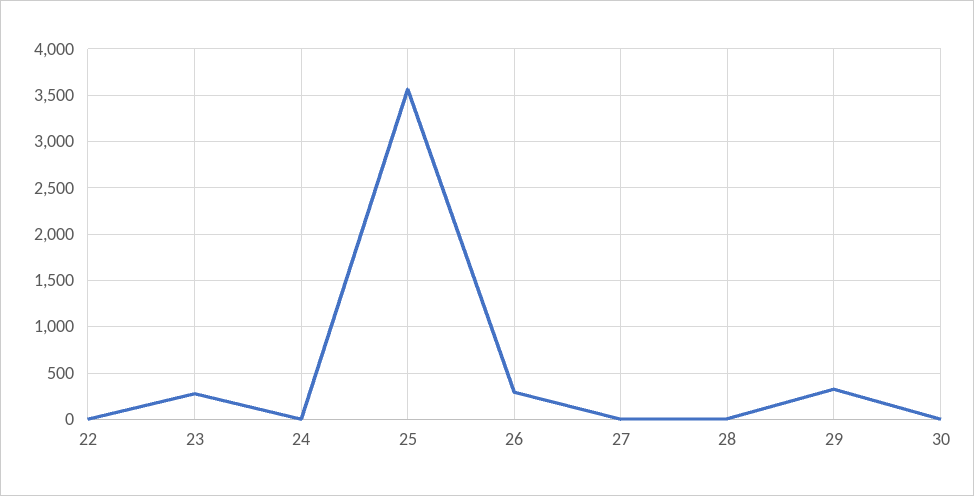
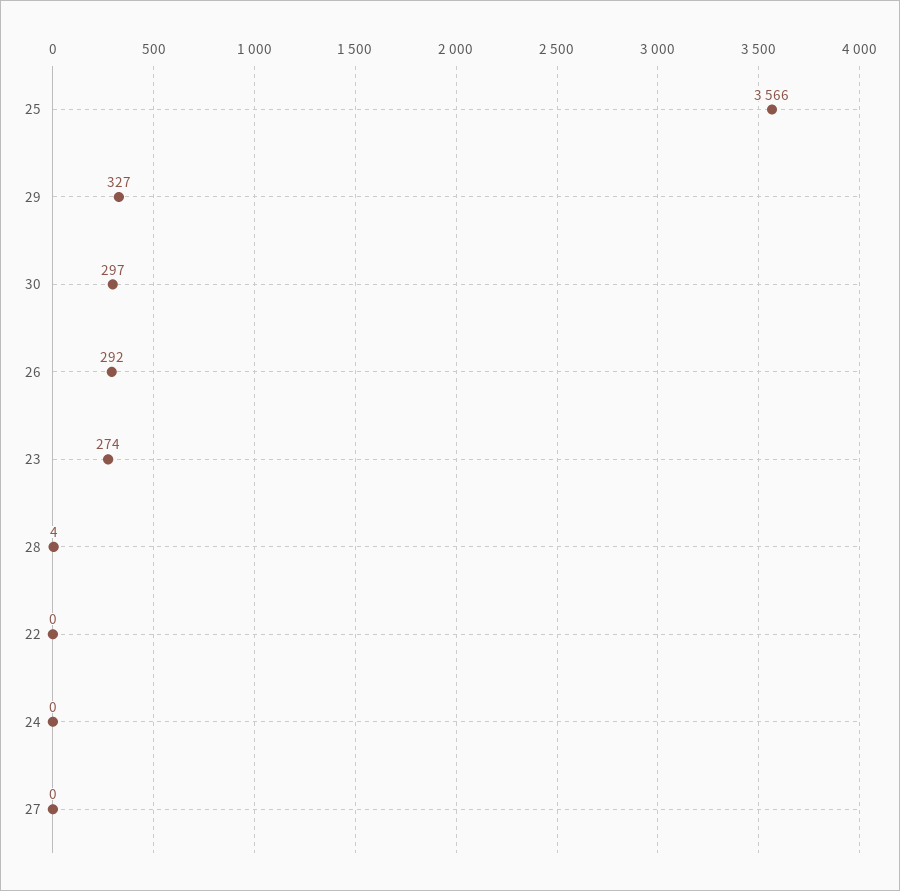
30: 0 -> 297

